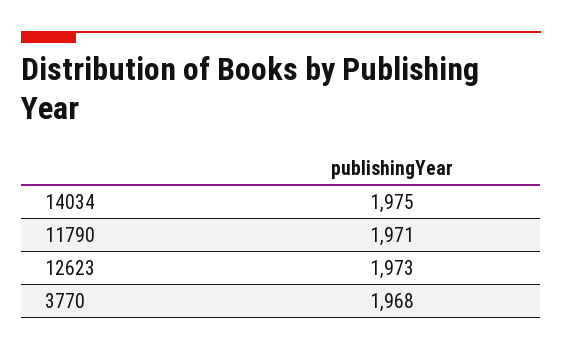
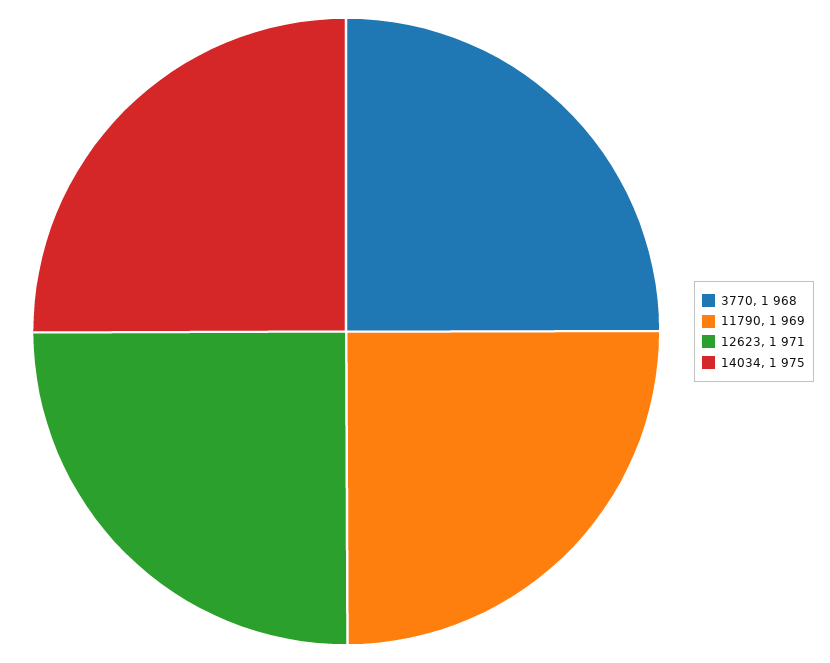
11790: 1971 -> 1969
12623: 1973 -> 1971

